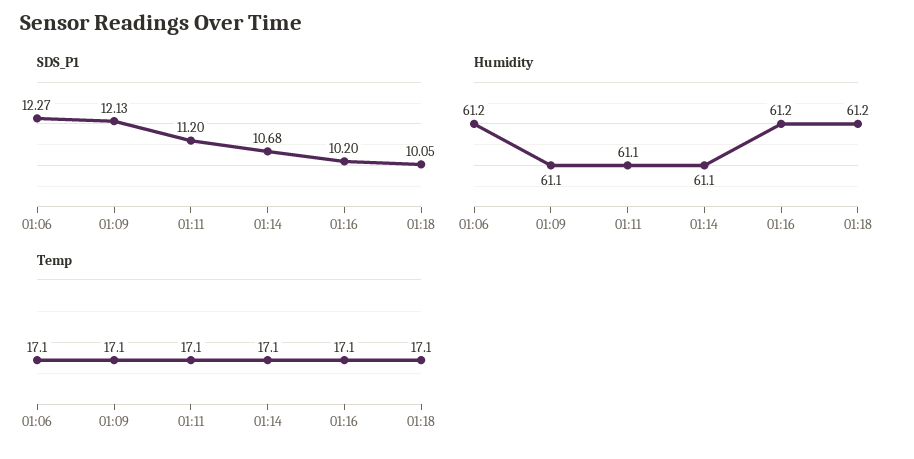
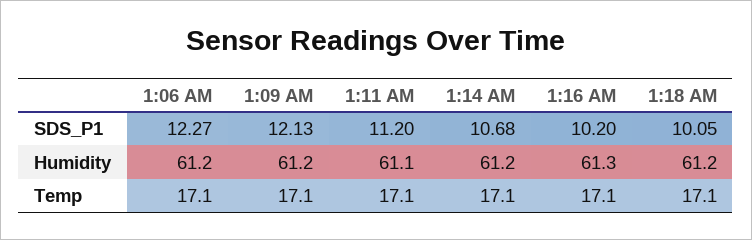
Humidity, 01:09: 61.1 -> 61.2
Humidity, 01:14: 61.1 -> 61.2
Humidity, 01:16: 61.2 -> 61.3

